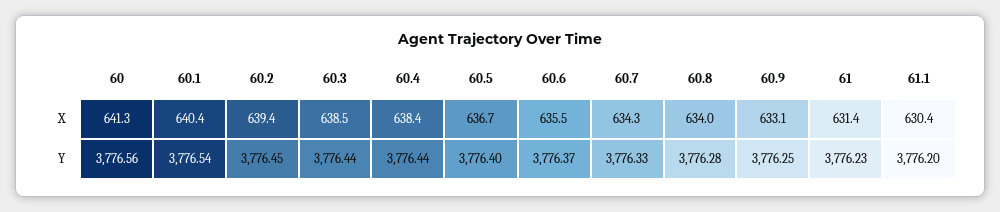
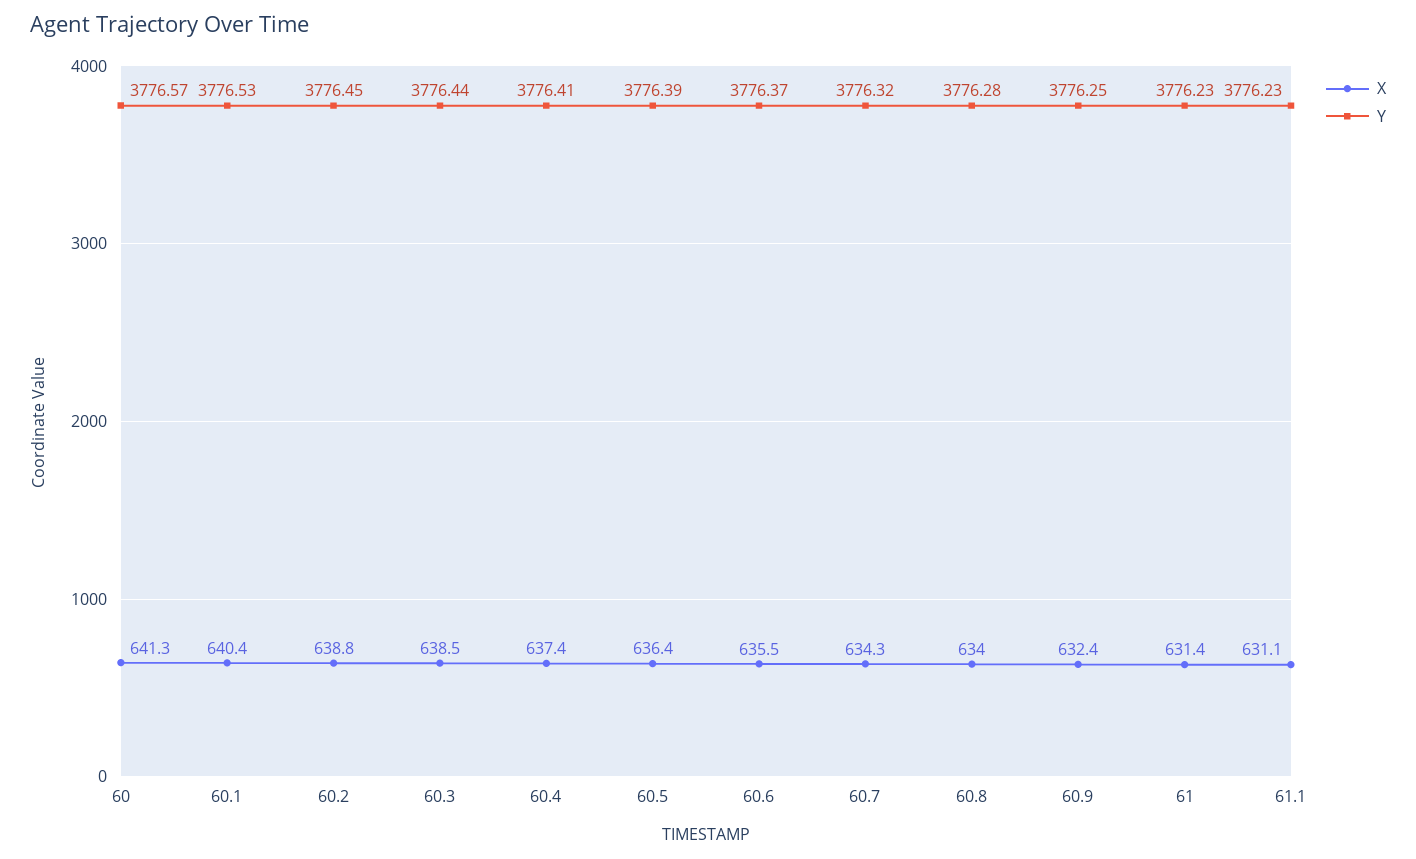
X, 60.2: 639.4 -> 638.8
X, 60.4: 638.4 -> 637.4
X, 60.5: 636.7 -> 636.4
X, 60.9: 633.1 -> 632.4
X, 61.1: 630.4 -> 631.1
Y, 60: 3776.56 -> 3776.57
Y, 60.1: 3776.54 -> 3776.53
Y, 60.4: 3776.44 -> 3776.41
Y, 60.5: 3776.4 -> 3776.39
Y, 60.7: 3776.33 -> 3776.32
Y, 61.1: 3776.2 -> 3776.23

